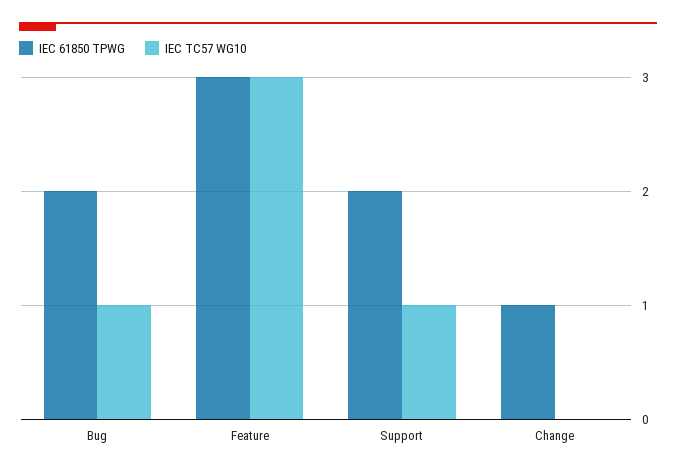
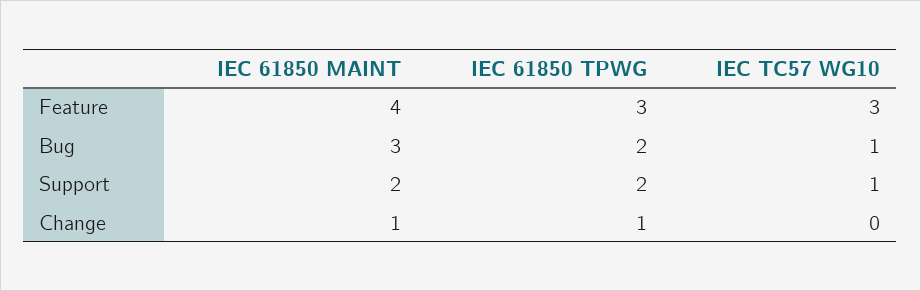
IEC 61850 MAINT, Feature: none -> 4
IEC 61850 MAINT, Bug: none -> 3
IEC 61850 MAINT, Support: none -> 2
IEC 61850 MAINT, Change: none -> 1

